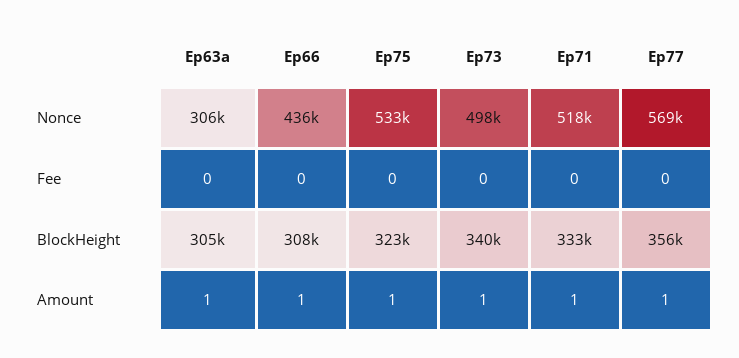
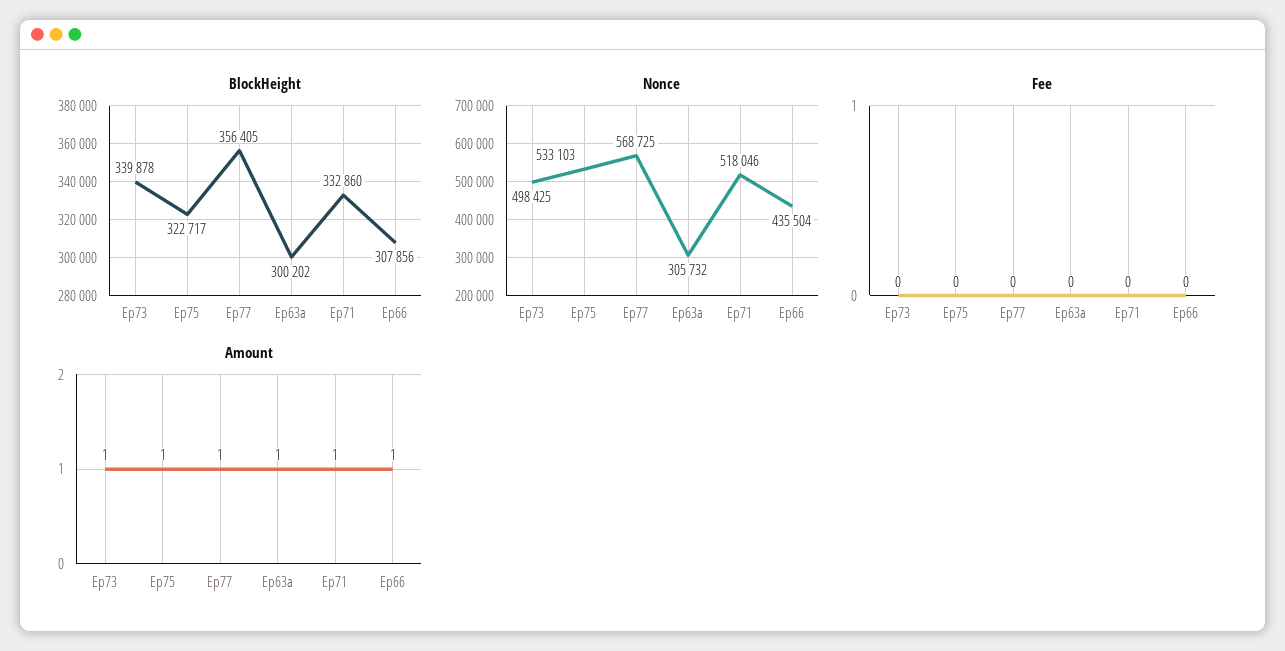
BlockHeight, Ep63a: 305000 -> 300202

